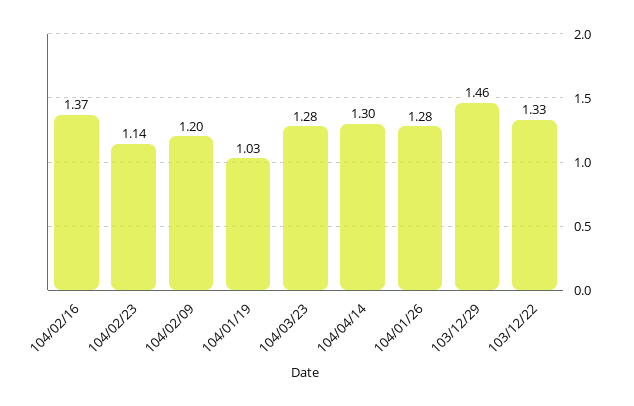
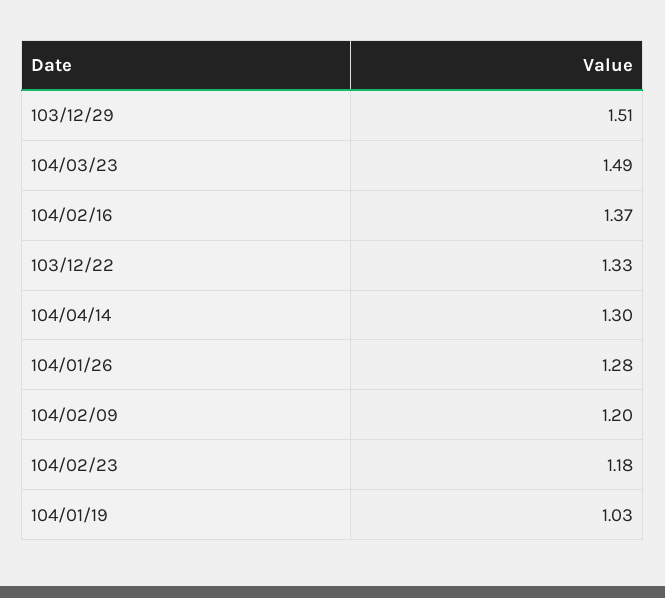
104/02/23: 1.14 -> 1.18
104/03/23: 1.28 -> 1.49
103/12/29: 1.46 -> 1.51

